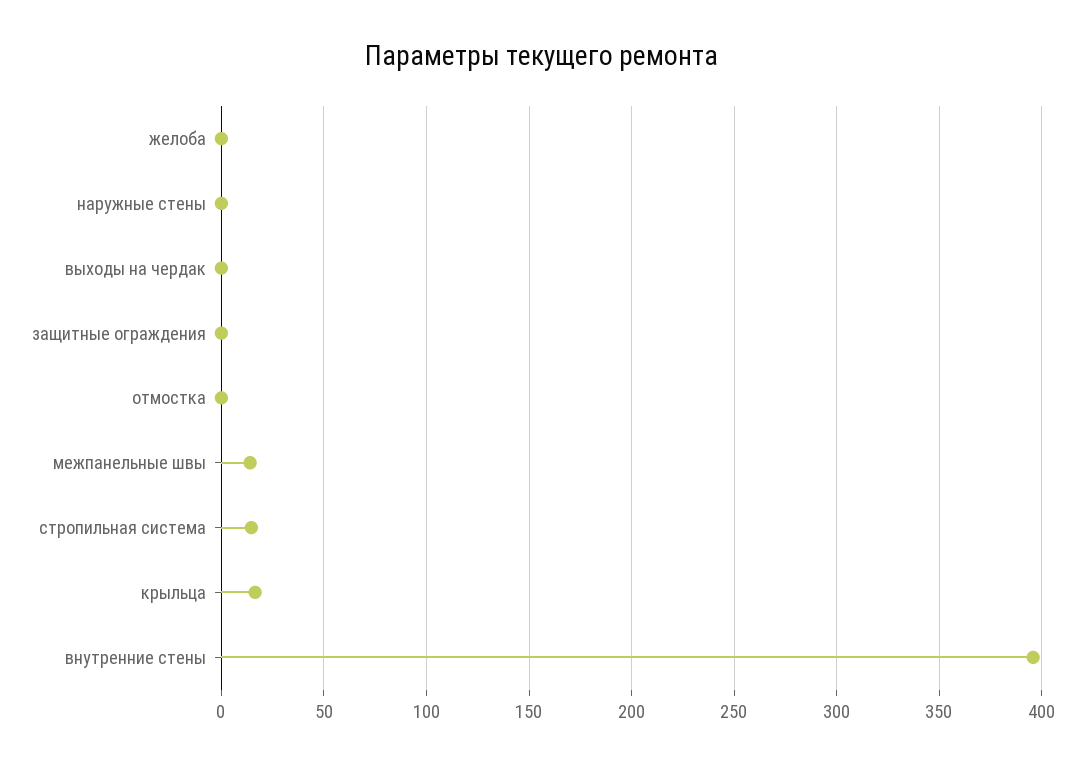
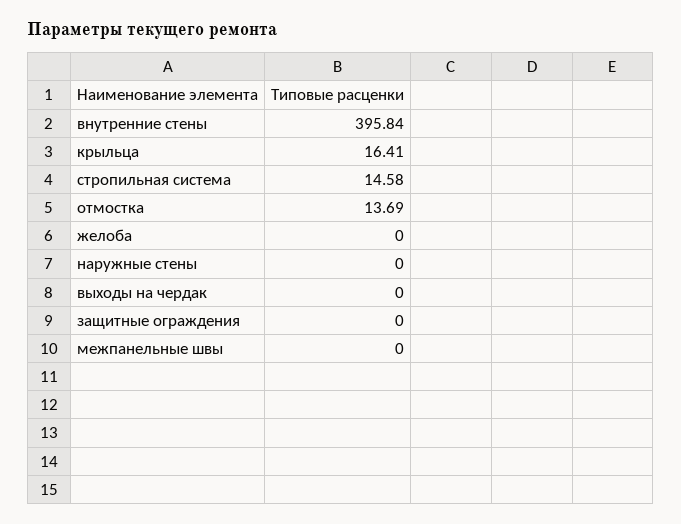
отмостка: 0 -> 13.69
межпанельные швы: 15 -> 0

